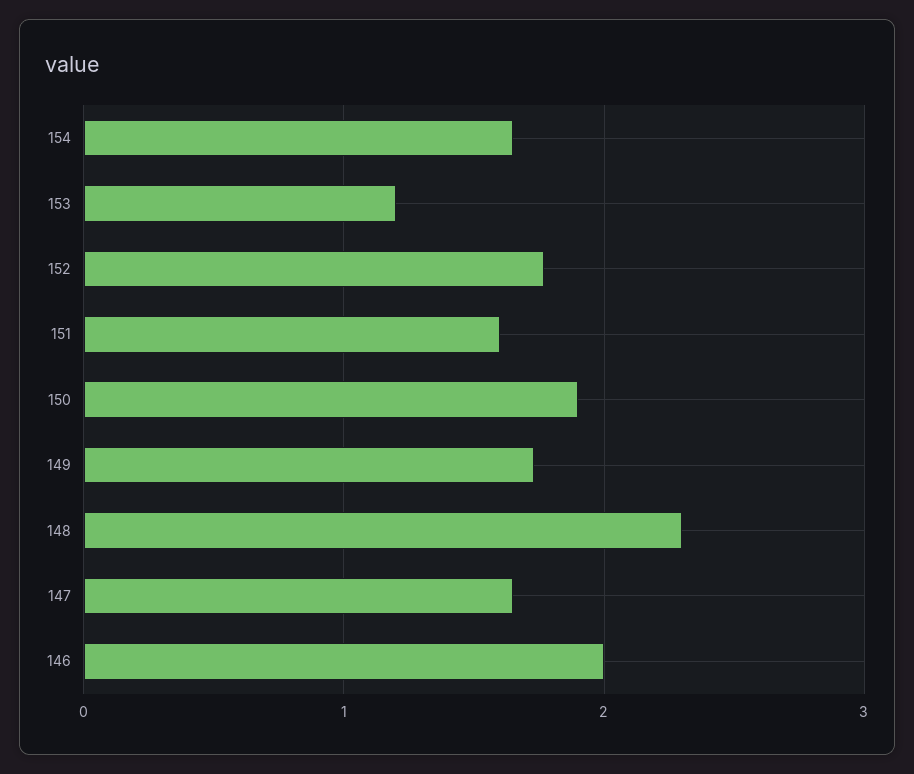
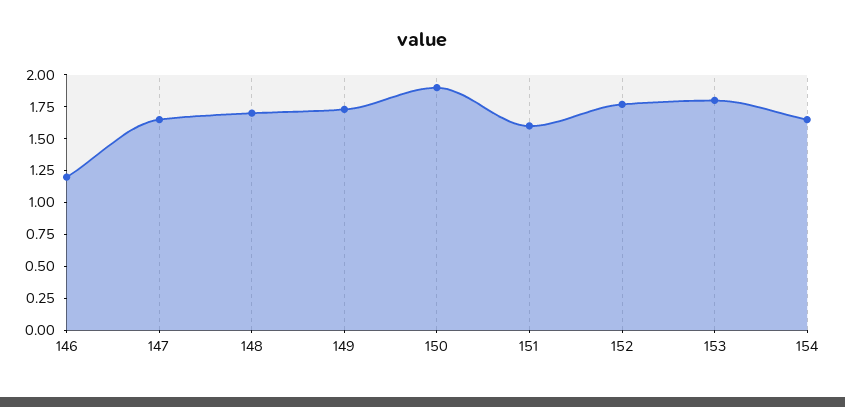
153: 1.2 -> 1.75
148: 2.3 -> 1.75
146: 2 -> 1.25

